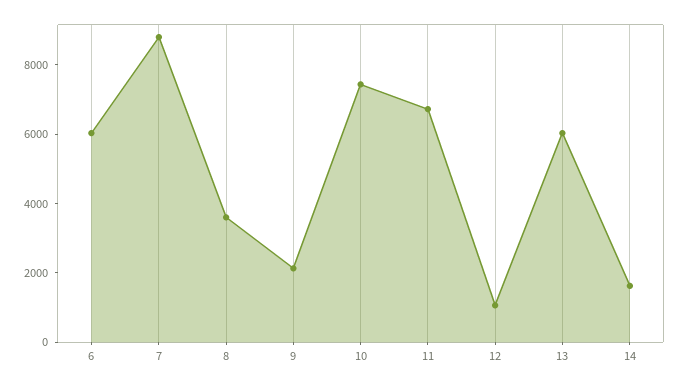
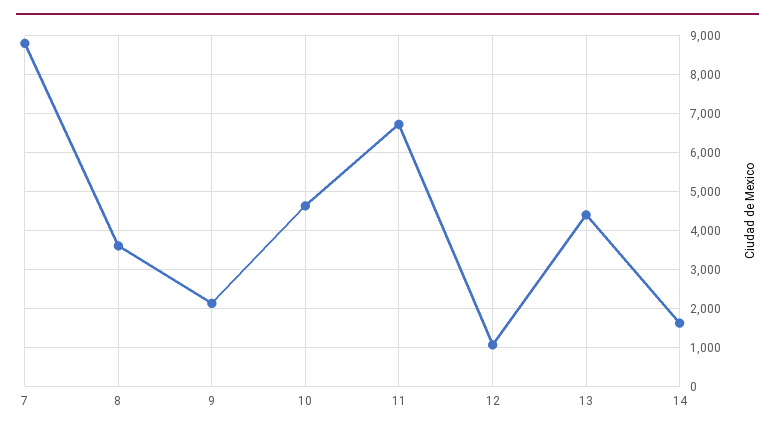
6: 6000 -> none
10: 7500 -> 4600
13: 6000 -> 4400

